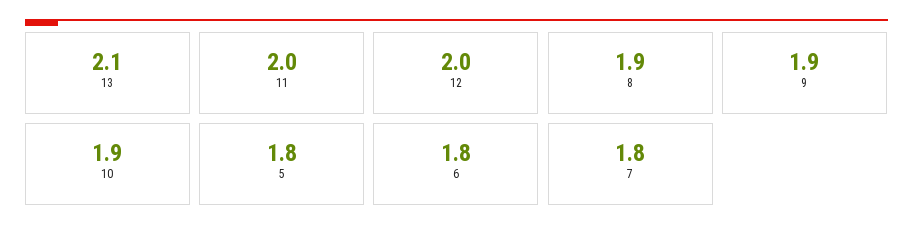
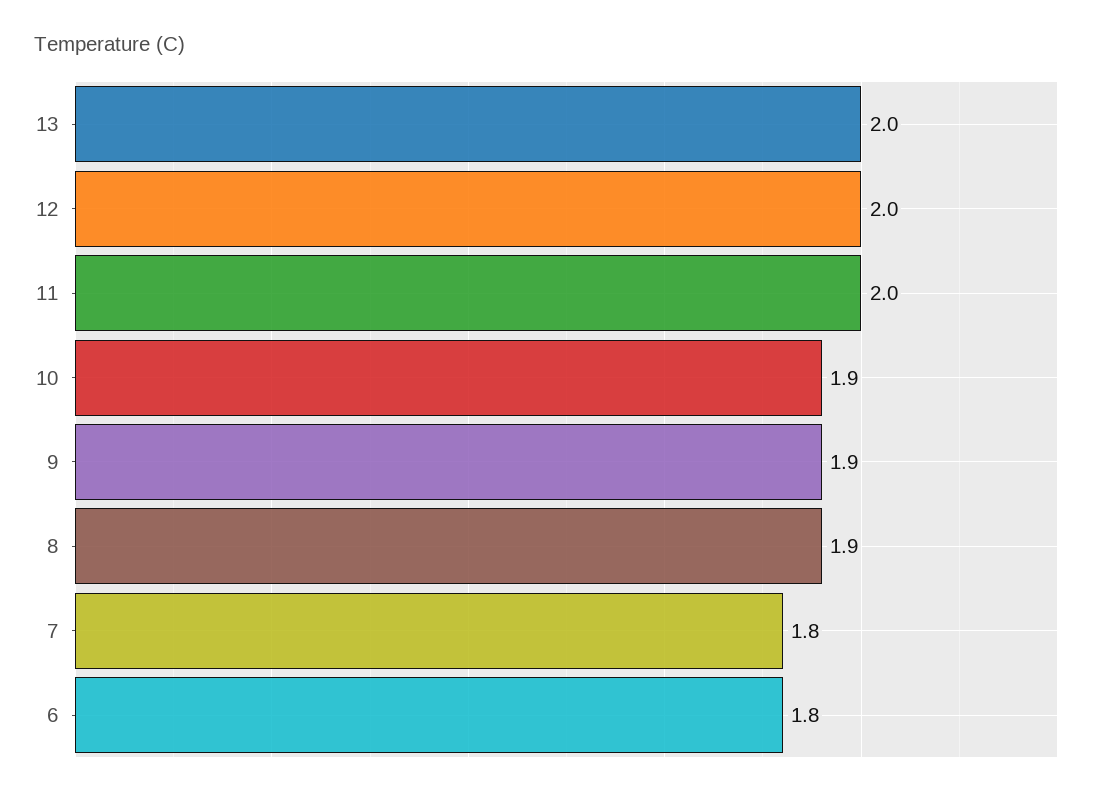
13: 2.1 -> 2
5: 1.8 -> none

